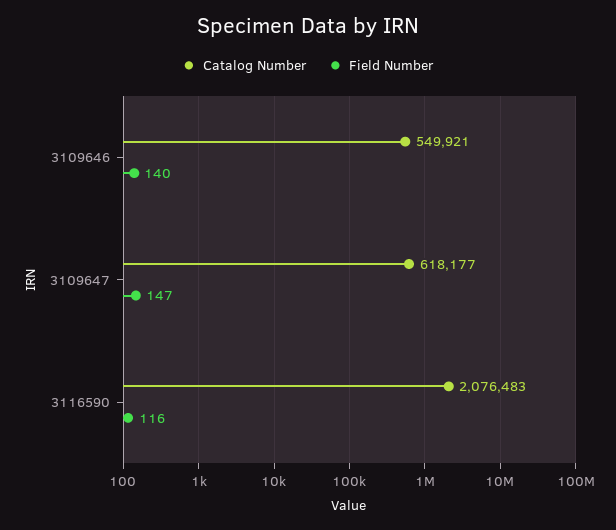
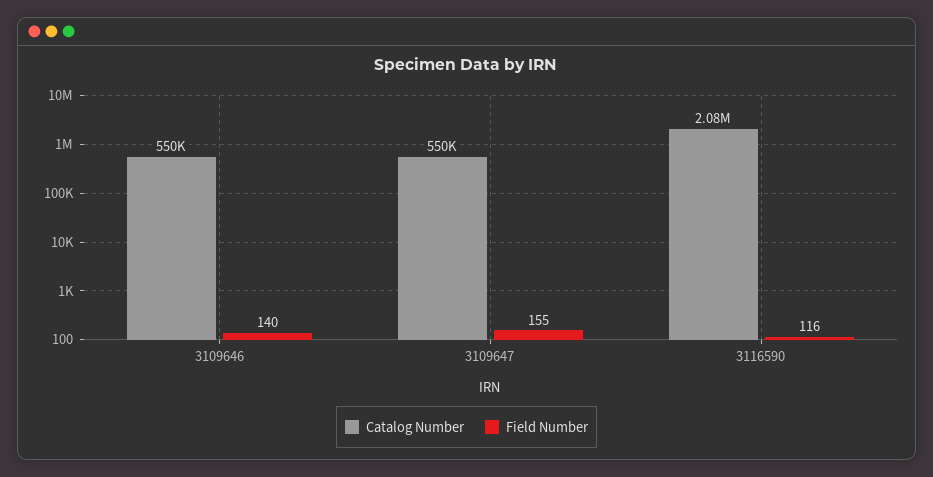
Catalog Number, 3109647: 618177 -> 550000
Field Number, 3109647: 147 -> 155

